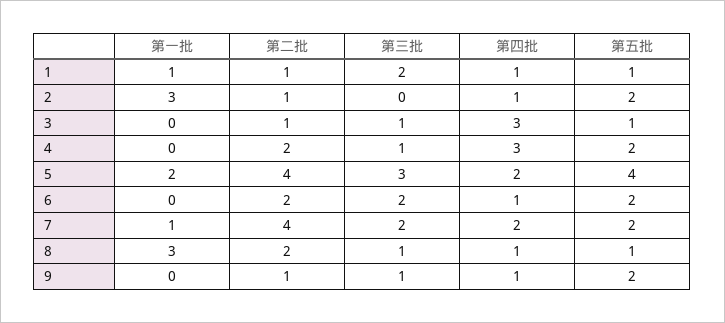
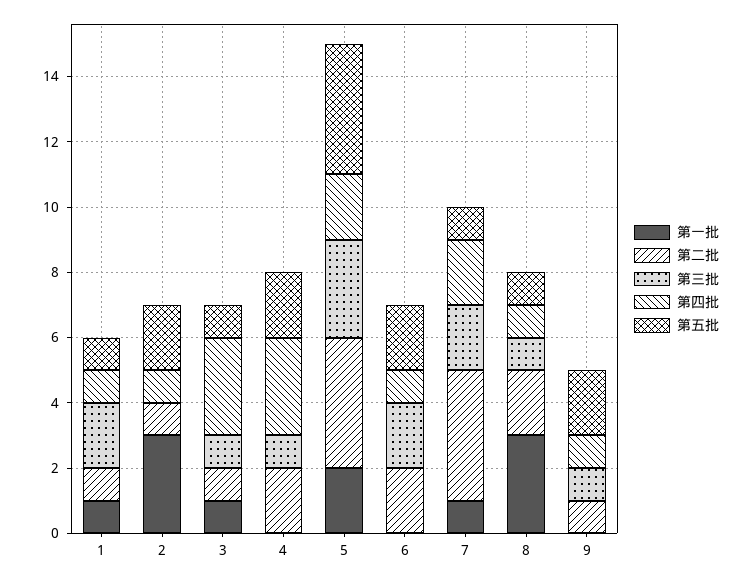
第一批, 3: 0 -> 1
第五批, 7: 2 -> 1

